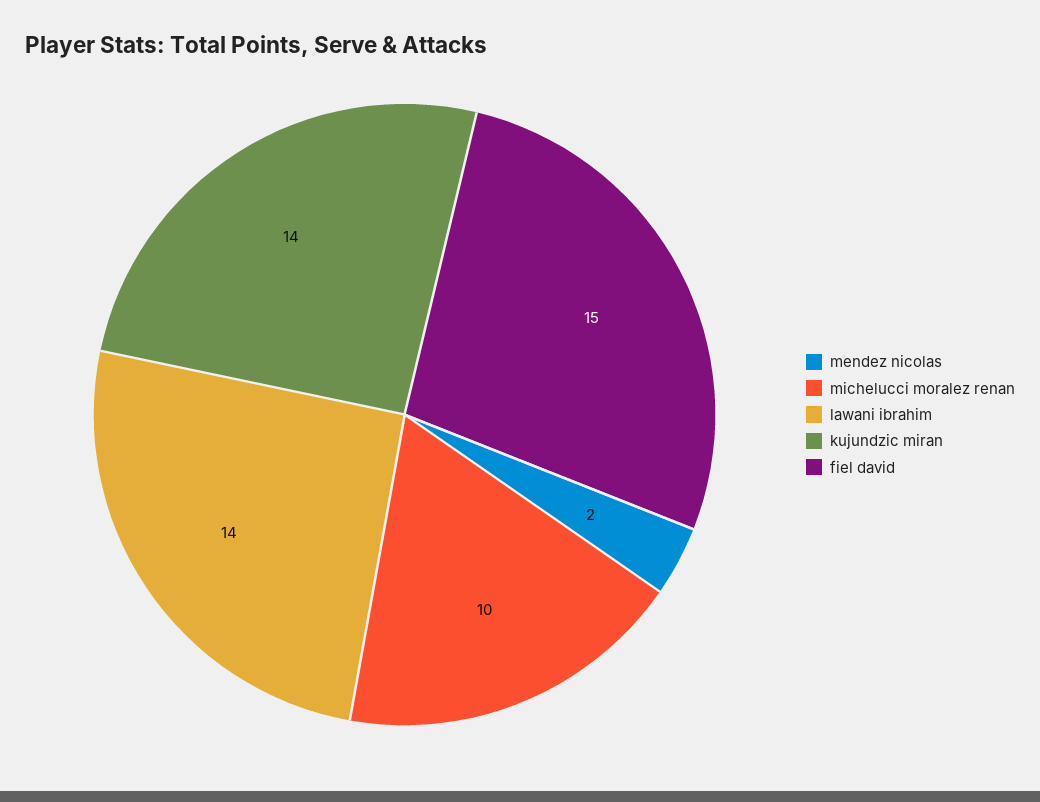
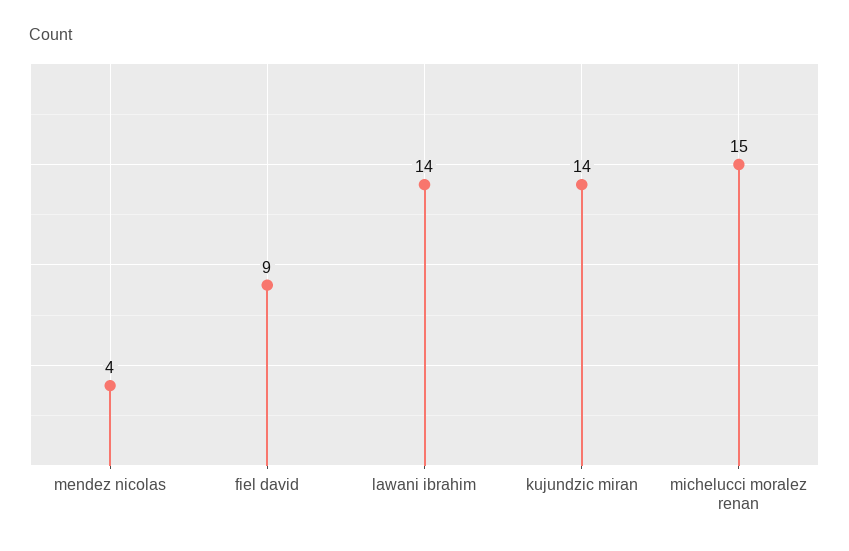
mendez nicolas: 2 -> 4
michelucci moralez renan: 10 -> 15
fiel david: 15 -> 9

